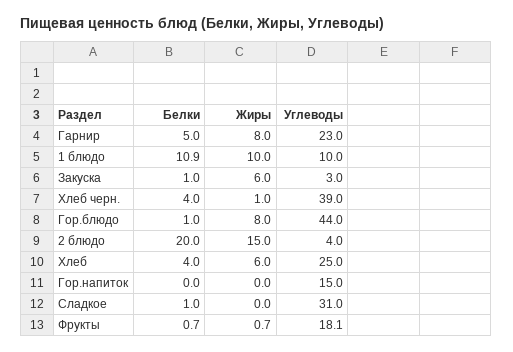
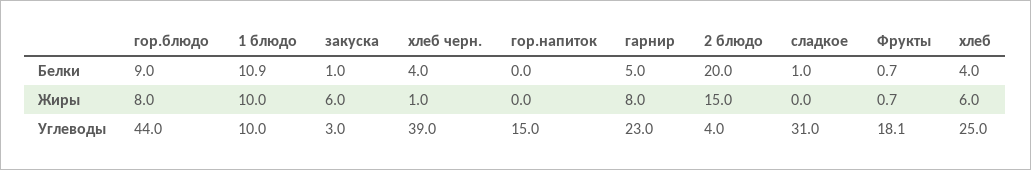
Белки, Гор.блюдо: 1 -> 9

